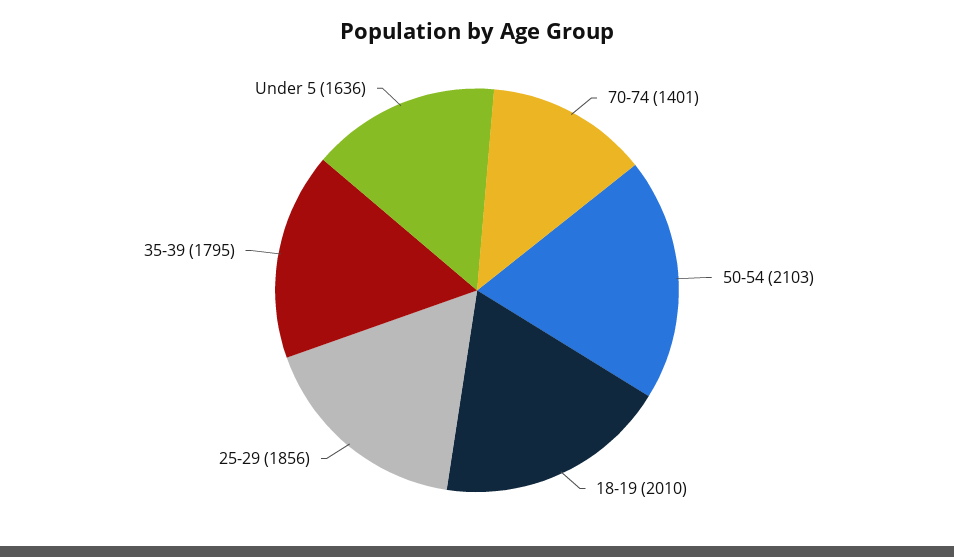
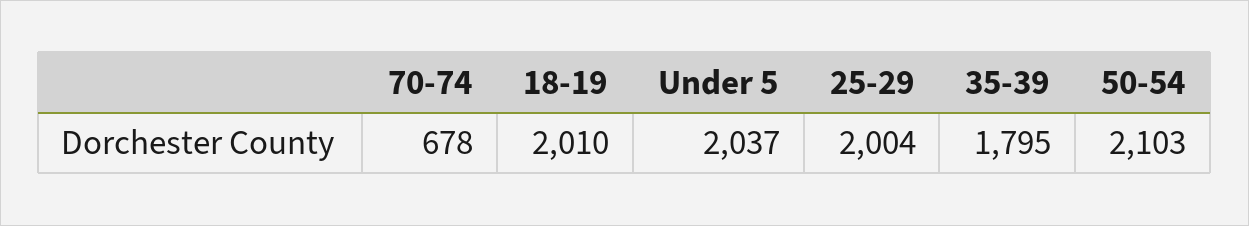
70-74: 1401 -> 678
25-29: 1856 -> 2004
Under 5: 1636 -> 2037

